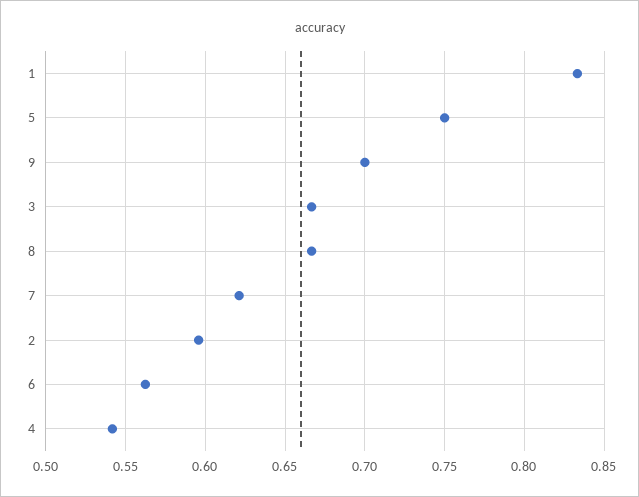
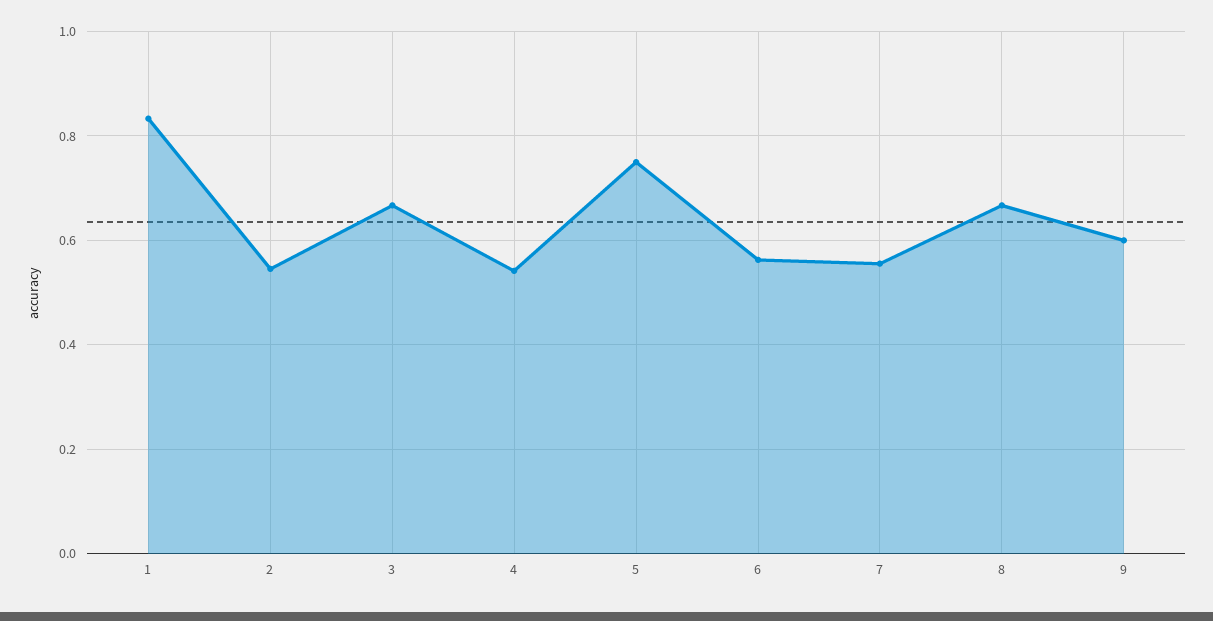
9: 0.7 -> 0.6
7: 0.62 -> 0.56
2: 0.595 -> 0.54

